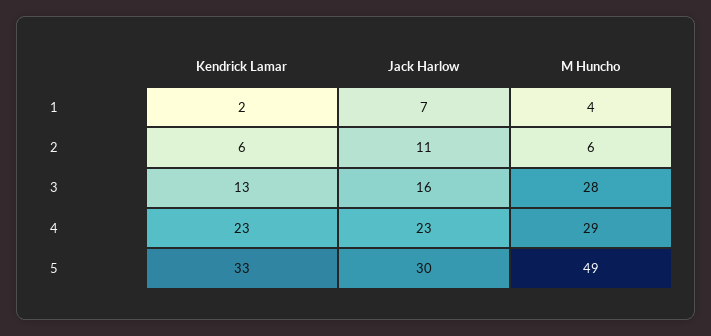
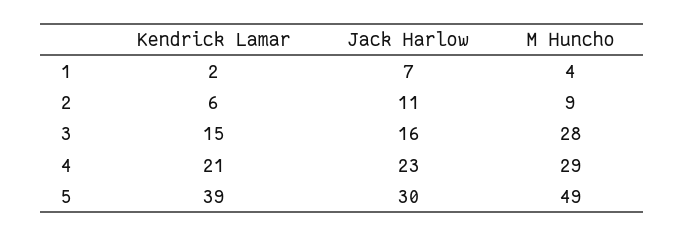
M Huncho, 2: 6 -> 9
Kendrick Lamar, 3: 13 -> 15
Kendrick Lamar, 4: 23 -> 21
Kendrick Lamar, 5: 33 -> 39

